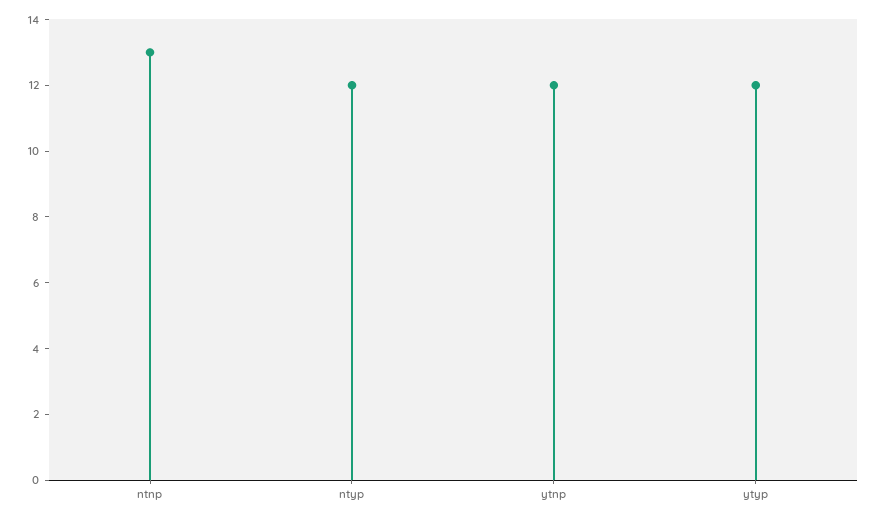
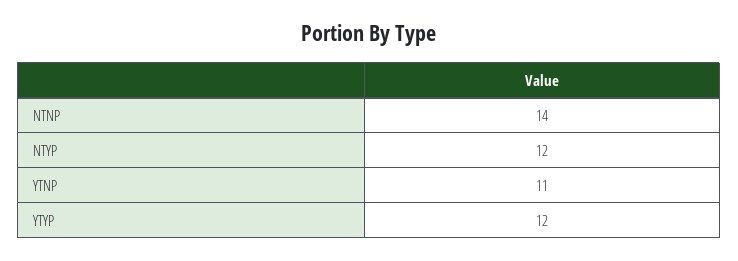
ntnp: 13 -> 14
ytnp: 12 -> 11

